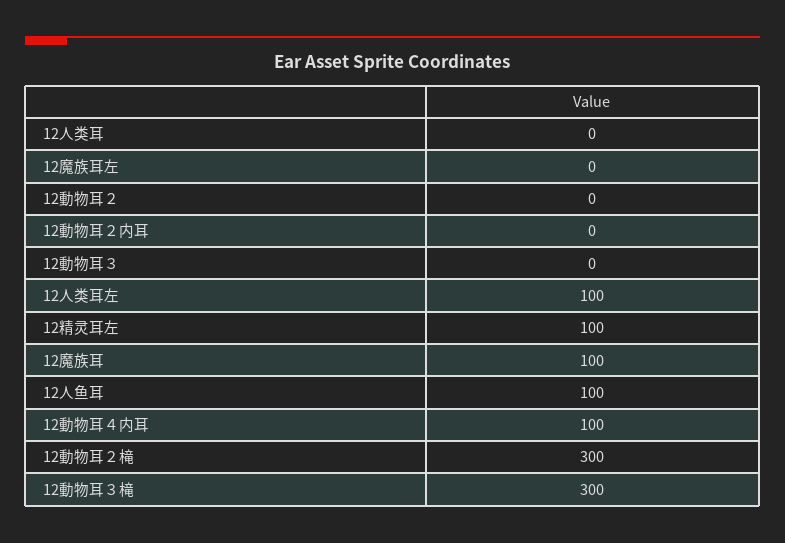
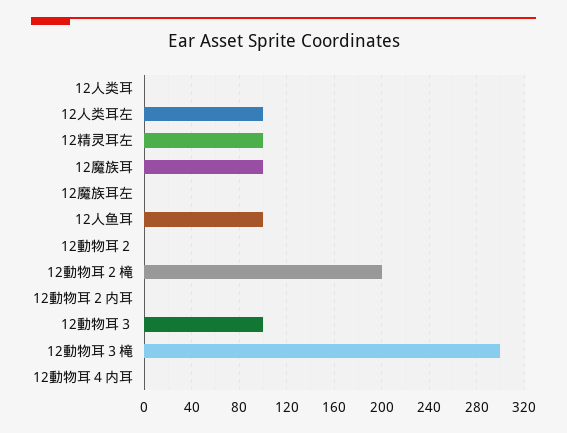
12動物耳３: 0 -> 100
12動物耳４内耳: 100 -> 0
12動物耳２槞: 300 -> 200

